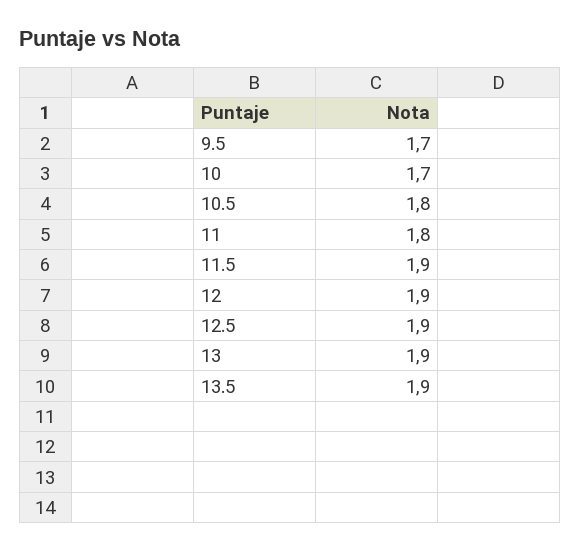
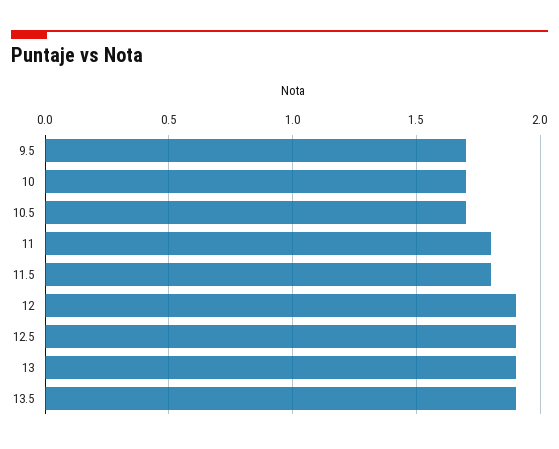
10.5: 1.8 -> 1.7
11.5: 1.9 -> 1.8

